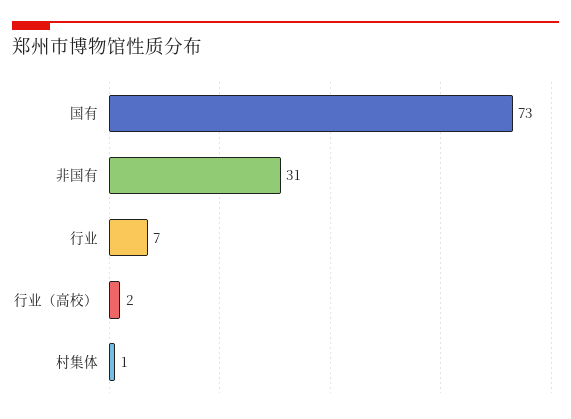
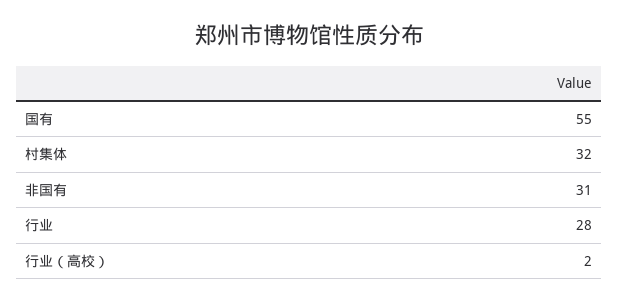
国有: 73 -> 55
行业: 7 -> 28
村集体: 1 -> 32

